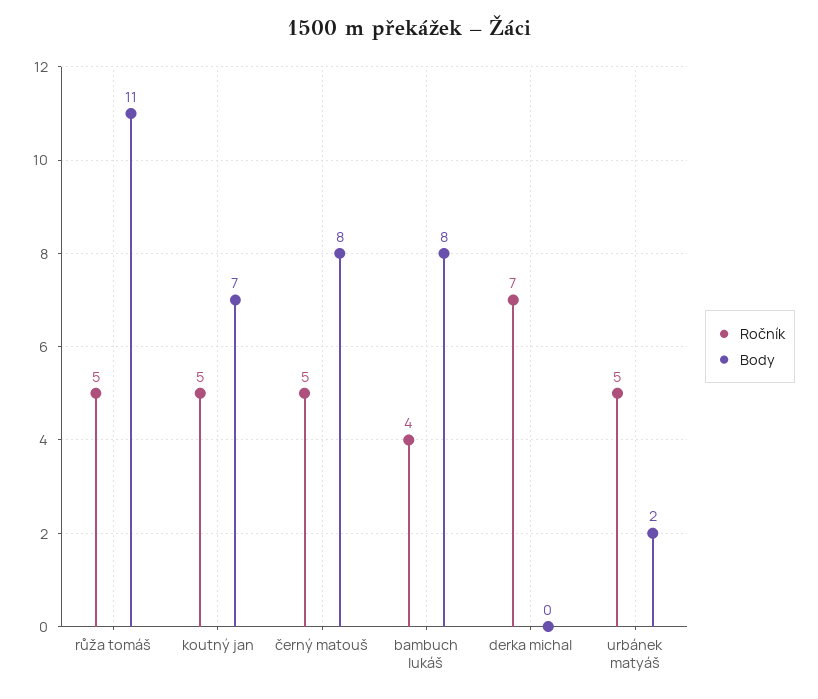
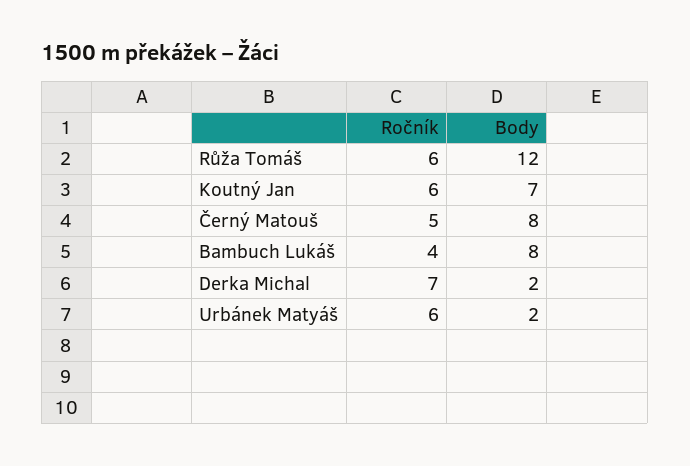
Ročník, růža tomáš: 5 -> 6
Body, růža tomáš: 11 -> 12
Ročník, koutný jan: 5 -> 6
Body, derka michal: 0 -> 2
Ročník, urbánek matyáš: 5 -> 6

